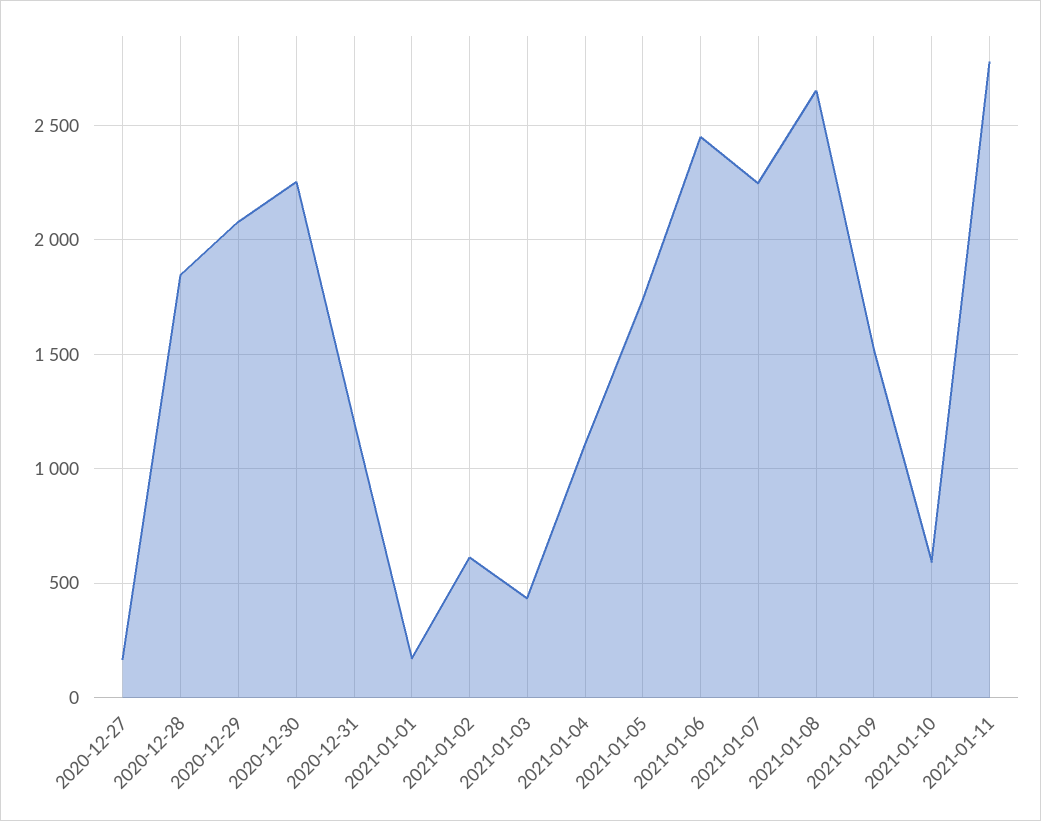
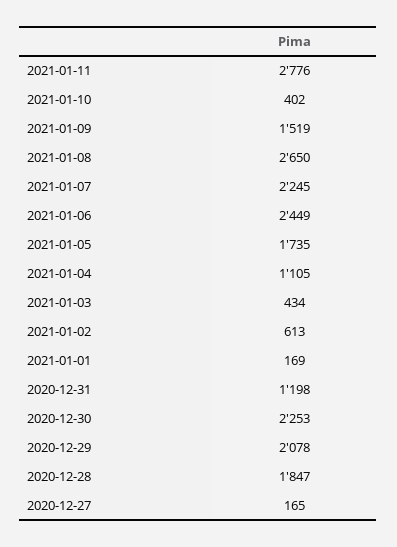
2021-01-10: 600 -> 402

